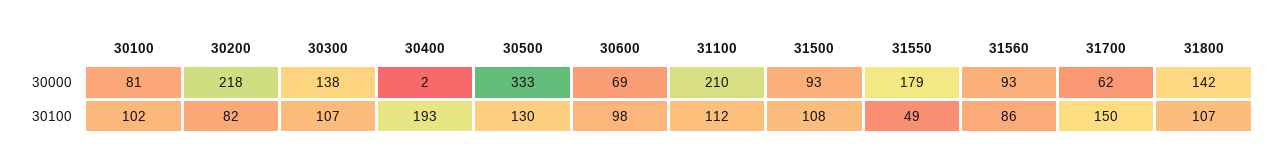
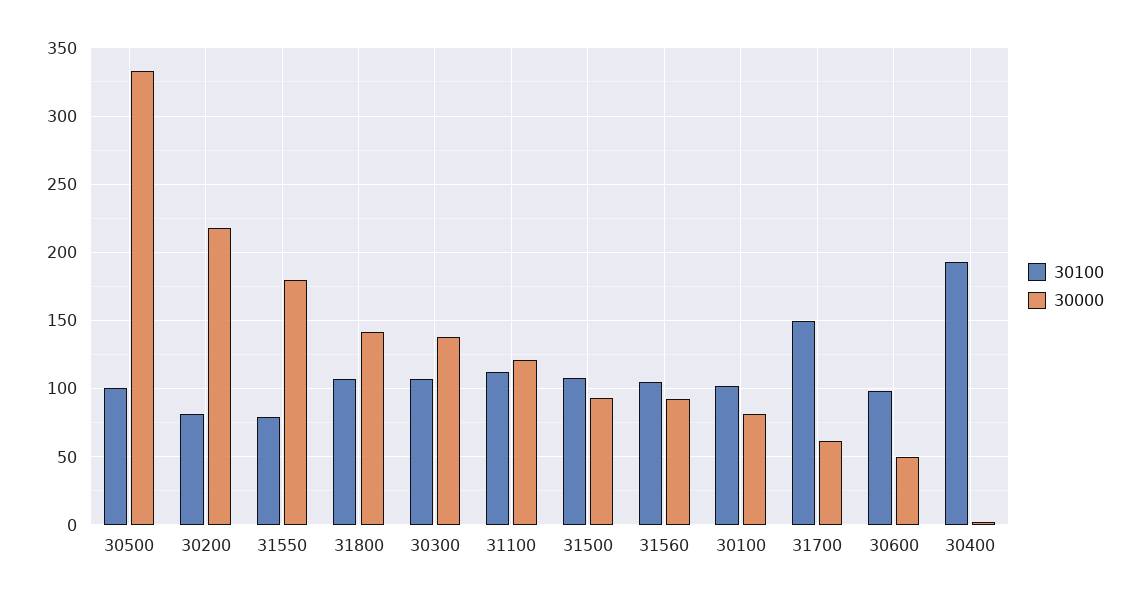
30000, 30600: 69 -> 50
30000, 31100: 210 -> 120
30100, 30500: 130 -> 100
30100, 31550: 49 -> 80
30100, 31560: 86 -> 105

